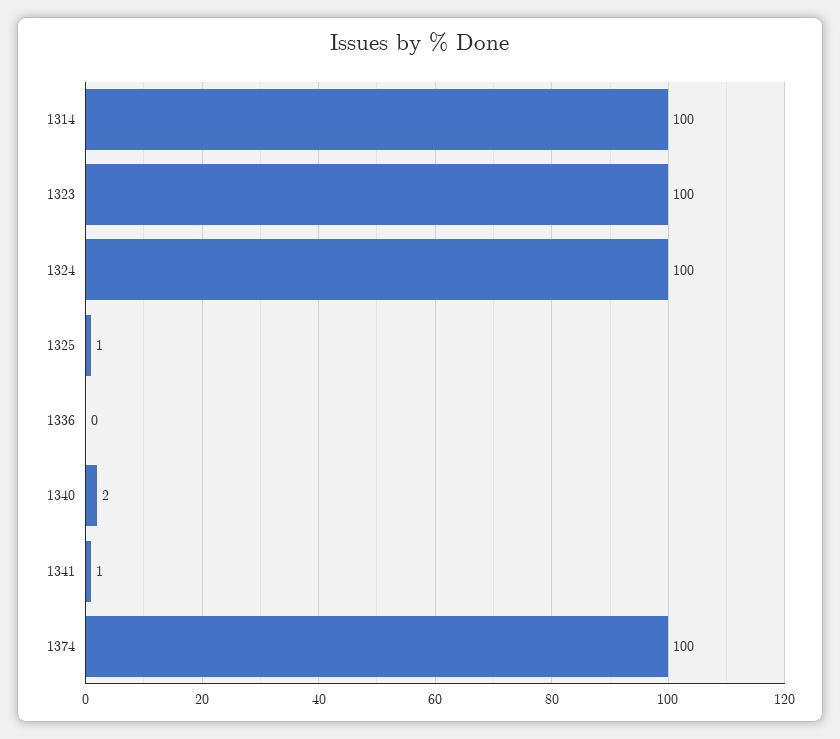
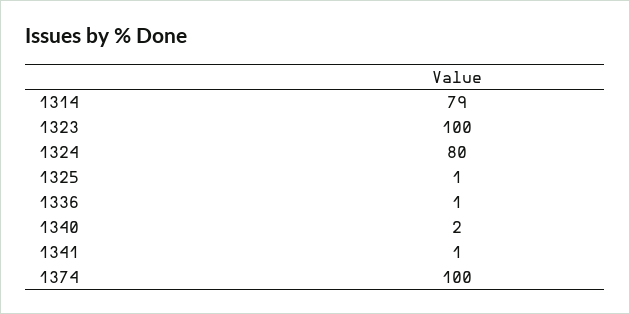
1314: 100 -> 79
1324: 100 -> 80
1336: 0 -> 1

